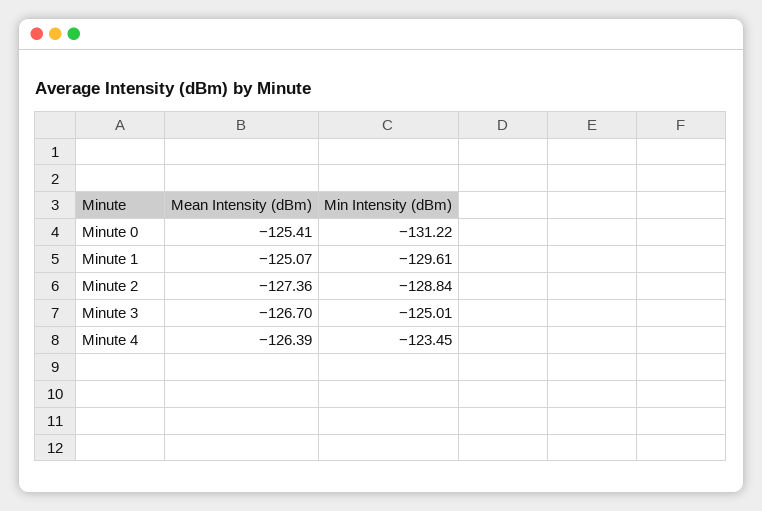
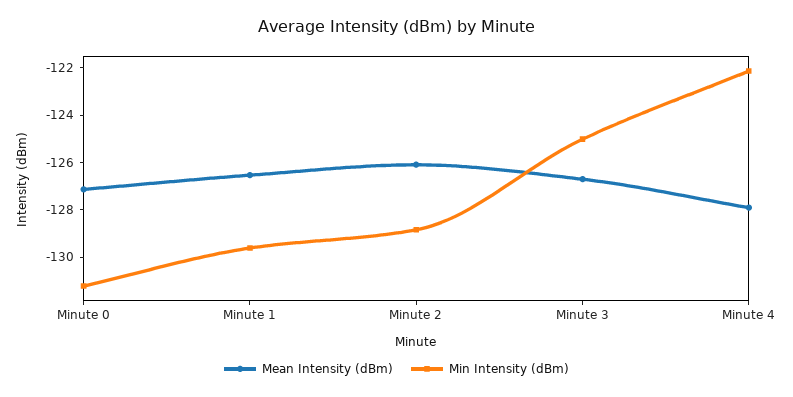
Mean Intensity (dBm), Minute 0: -125.41 -> -127
Mean Intensity (dBm), Minute 1: -125.07 -> -126.5
Mean Intensity (dBm), Minute 2: -127.36 -> -126
Mean Intensity (dBm), Minute 4: -126.39 -> -128
Min Intensity (dBm), Minute 4: -123.45 -> -122

